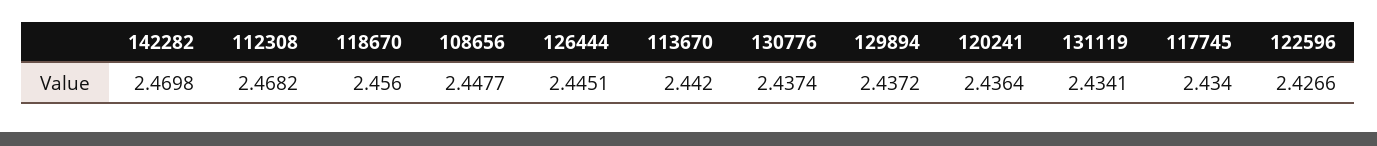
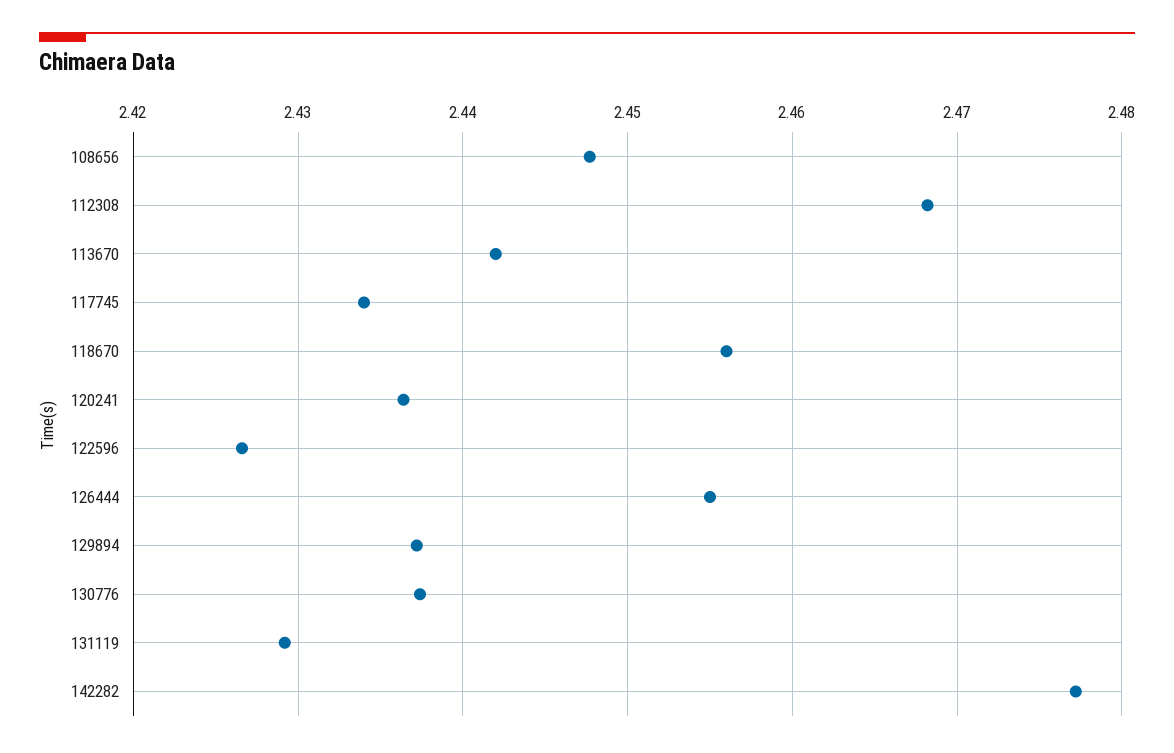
142282: 2.4698 -> 2.477
126444: 2.4451 -> 2.455
131119: 2.4341 -> 2.429

